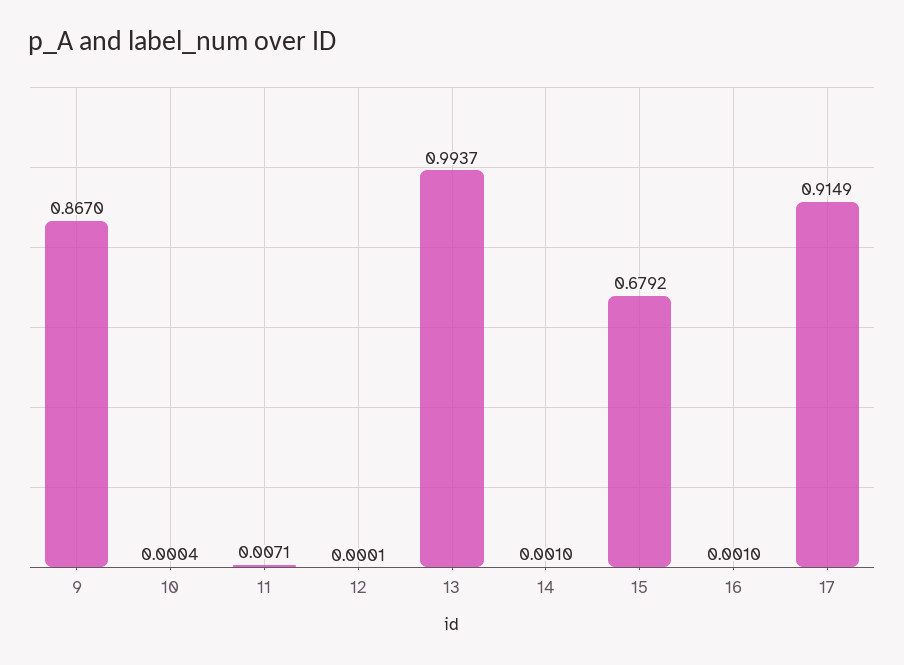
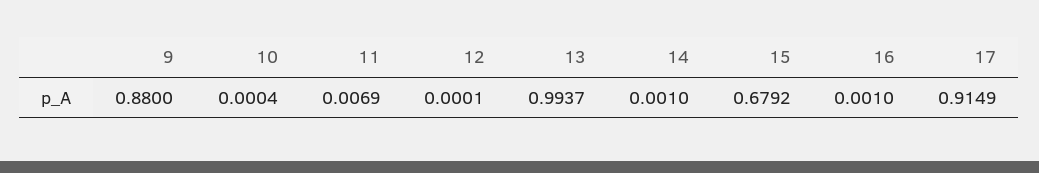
9: 0.867 -> 0.88
11: 0.0071 -> 0.0069

